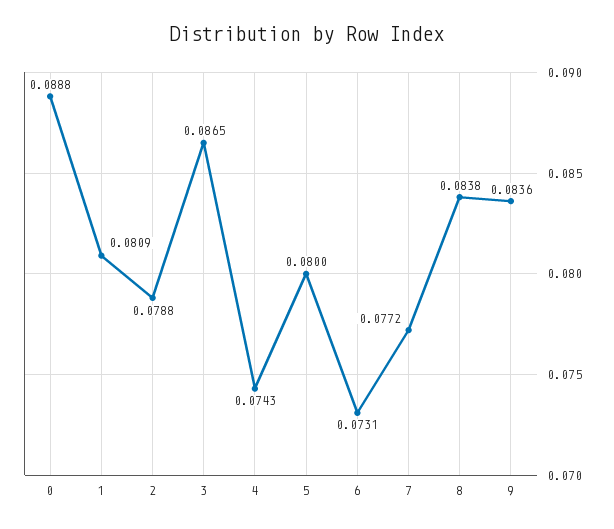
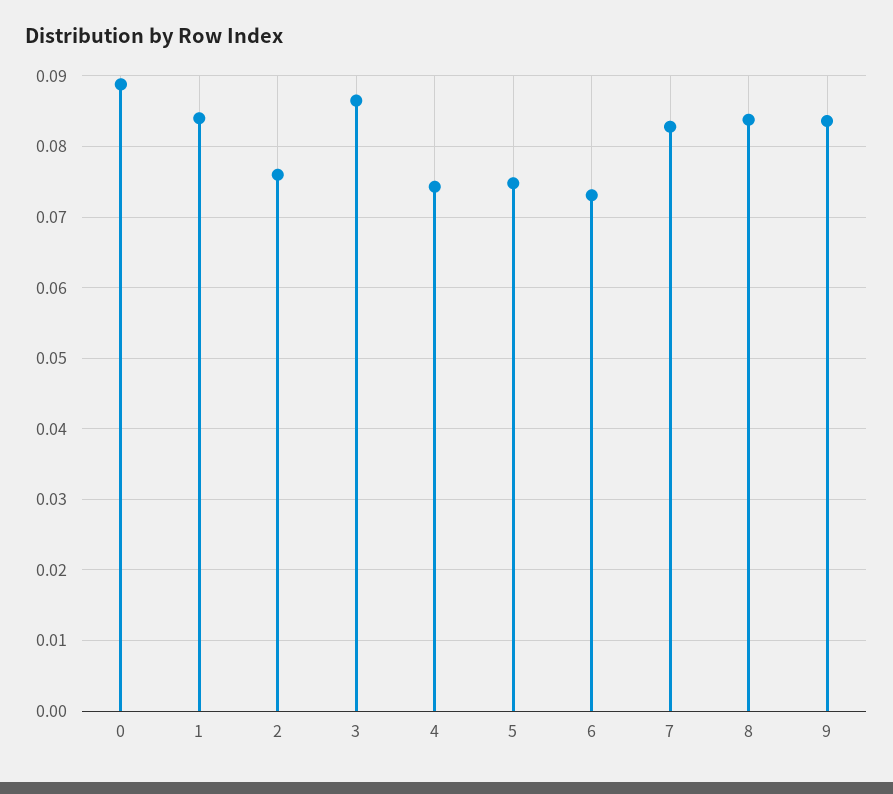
1: 0.0809 -> 0.084
2: 0.0788 -> 0.076
5: 0.08 -> 0.075
7: 0.0772 -> 0.083

